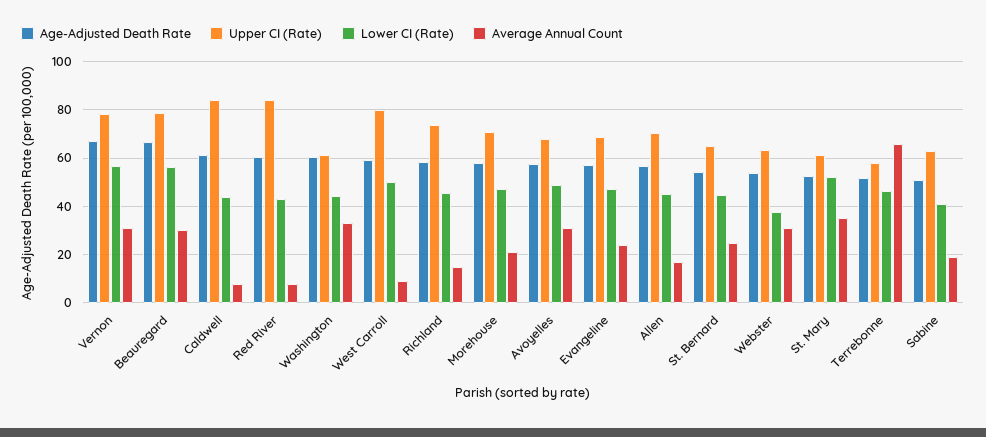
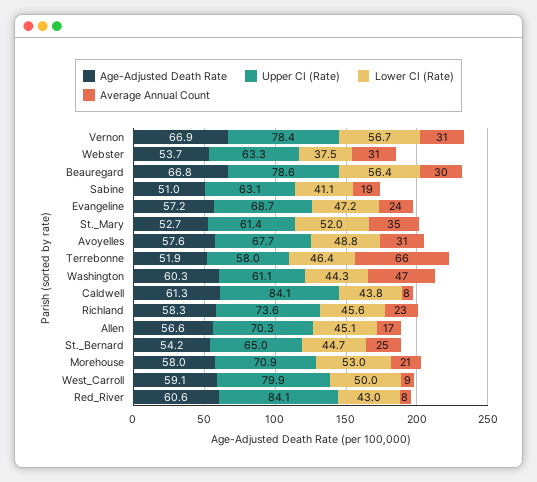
Average Annual Count, Washington: 32.5 -> 47
Average Annual Count, Richland: 15 -> 23
Lower CI (Rate), Morehouse: 47.5 -> 53

